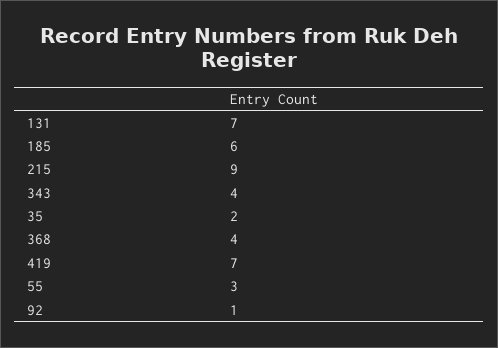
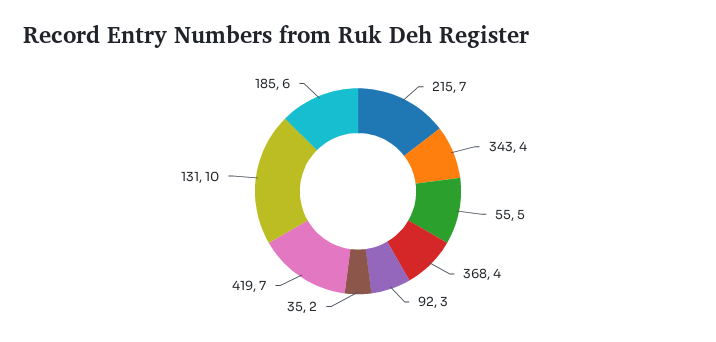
131: 7 -> 10
215: 9 -> 7
55: 3 -> 5
92: 1 -> 3

